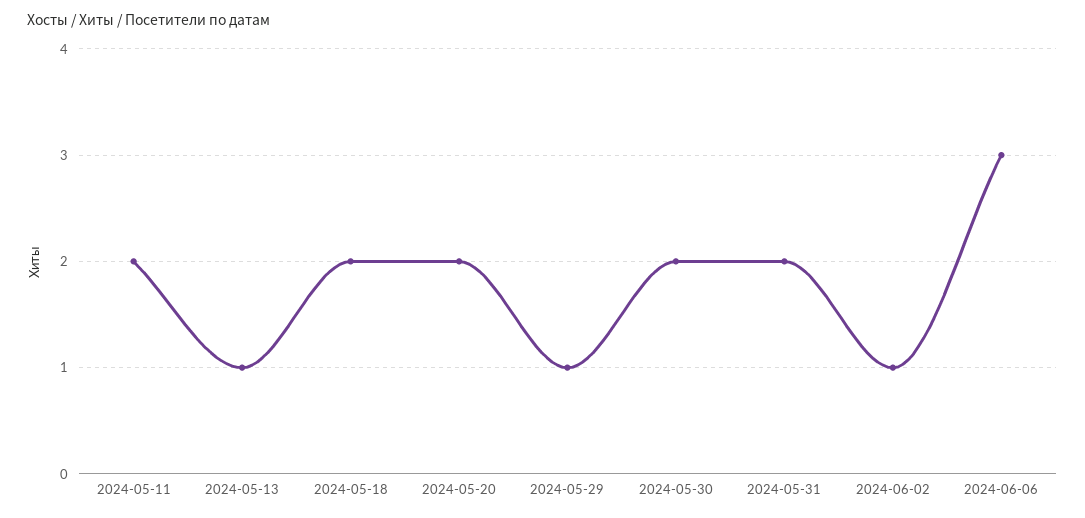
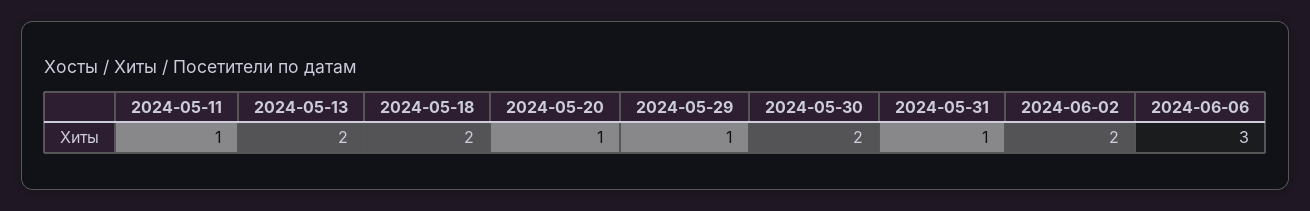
2024-05-11: 2 -> 1
2024-05-13: 1 -> 2
2024-05-20: 2 -> 1
2024-05-31: 2 -> 1
2024-06-02: 1 -> 2

